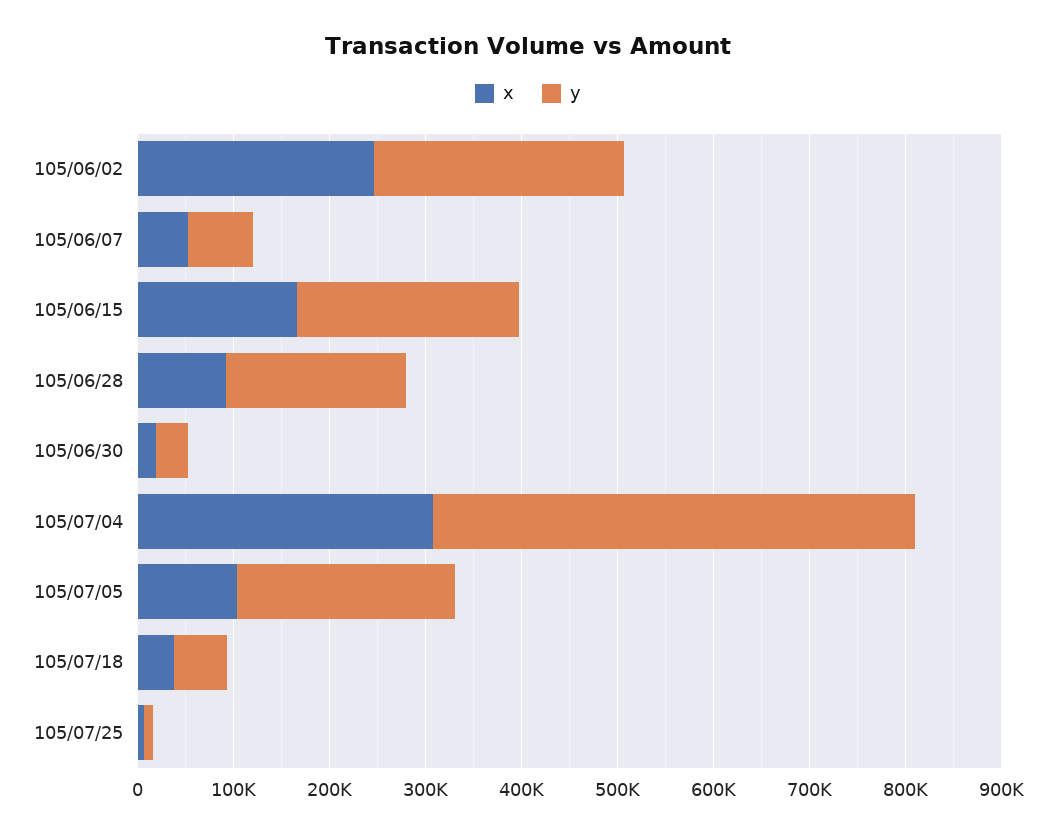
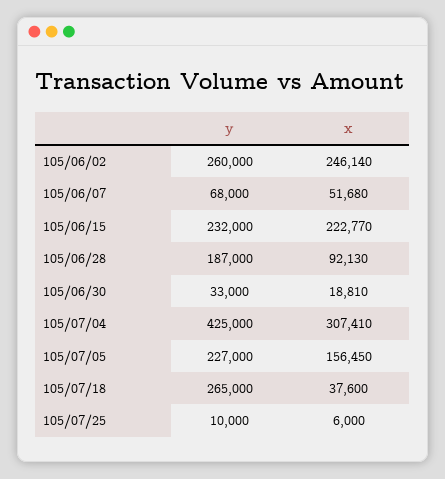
x, 105/06/15: 160000 -> 222770
y, 105/07/04: 500000 -> 425000
x, 105/07/05: 100000 -> 156450
y, 105/07/18: 60000 -> 265000

